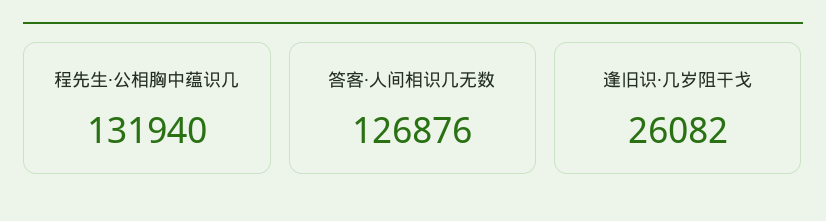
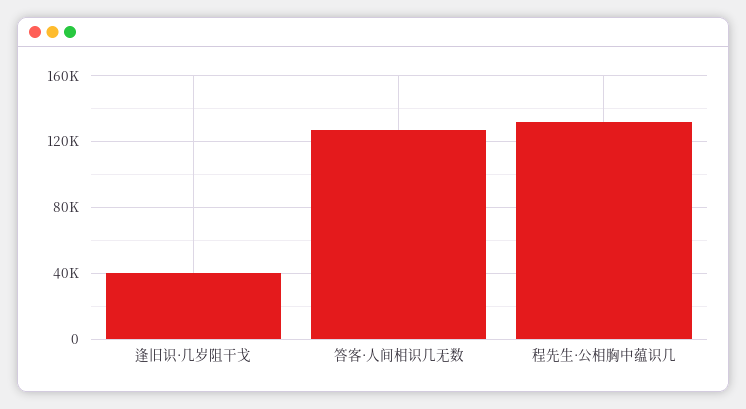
逢旧识·几岁阻干戈: 26082 -> 40000

